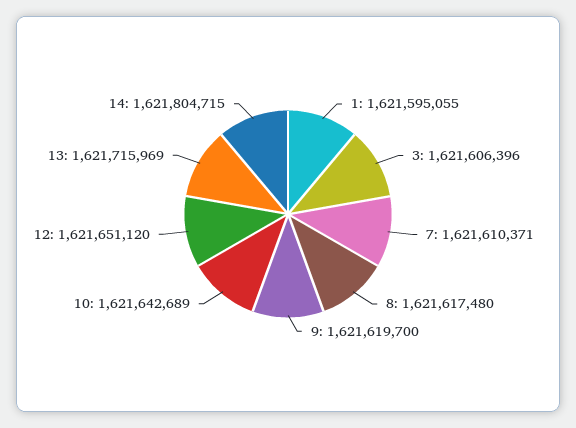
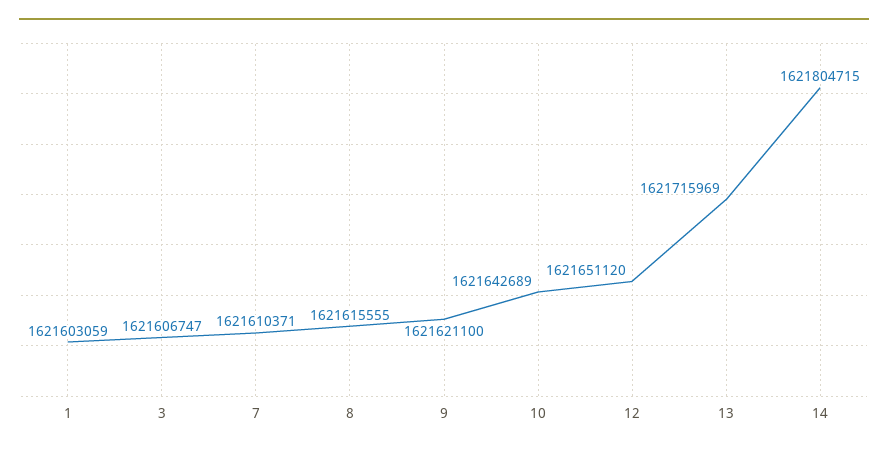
1: 1621595055 -> 1621603059
3: 1621606396 -> 1621606747
8: 1621617480 -> 1621615555
9: 1621619700 -> 1621621100

